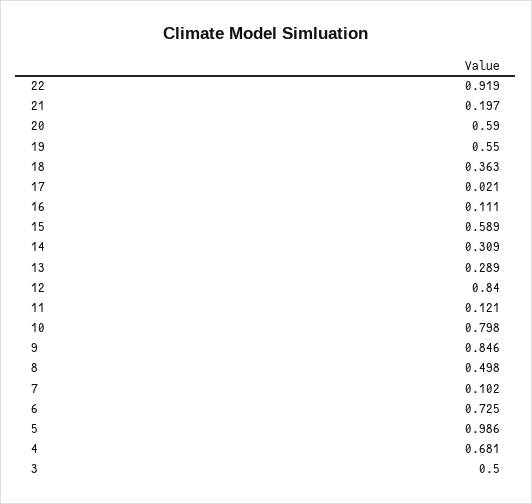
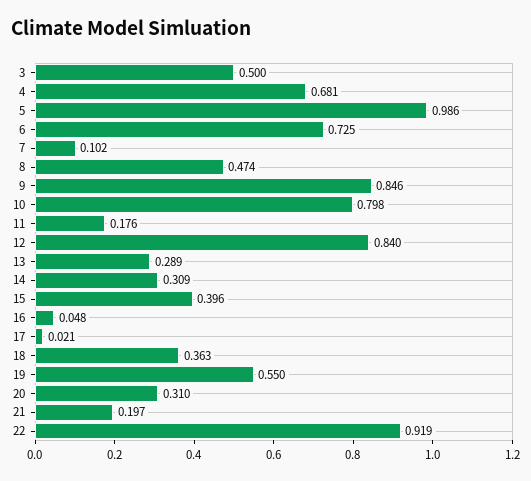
20: 0.59 -> 0.31
16: 0.111 -> 0.048
15: 0.589 -> 0.396
11: 0.121 -> 0.176
8: 0.498 -> 0.474

